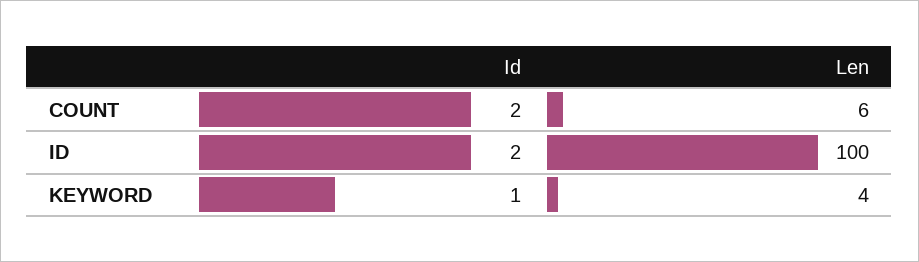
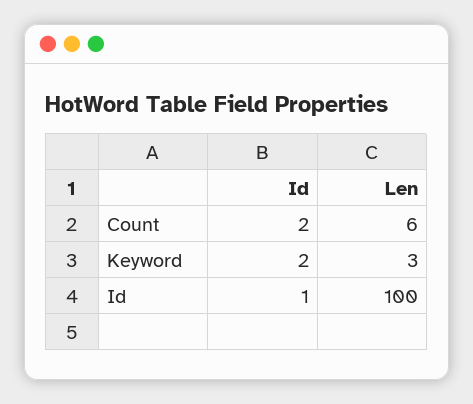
Id, ID: 2 -> 1
Id, KEYWORD: 1 -> 2
Len, KEYWORD: 4 -> 3

